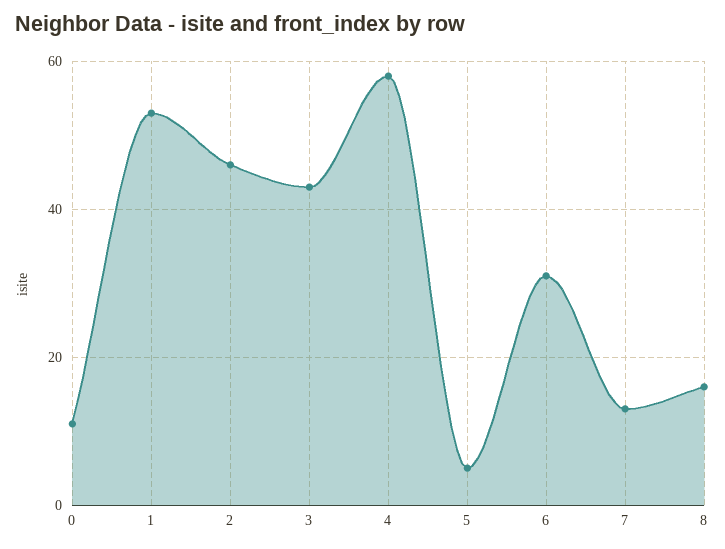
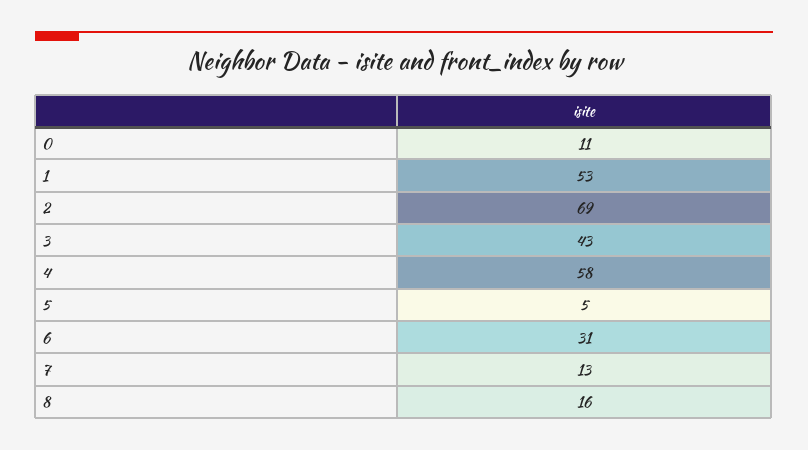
2: 45 -> 69

